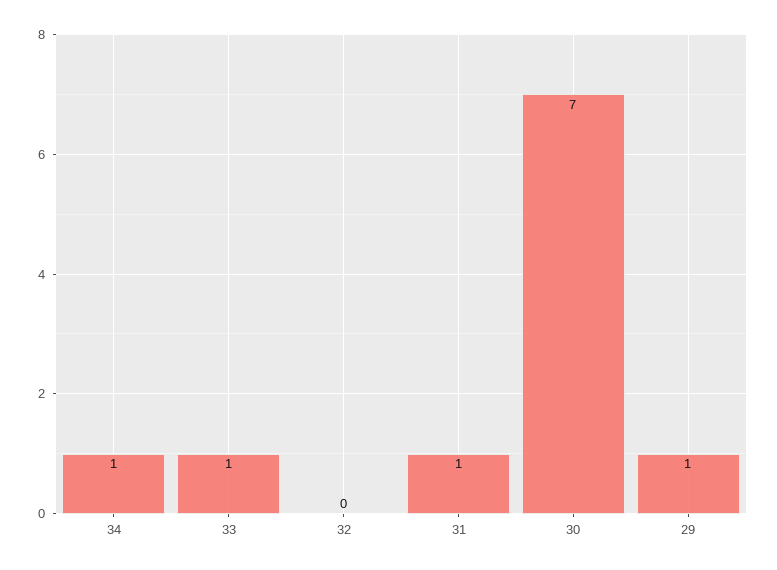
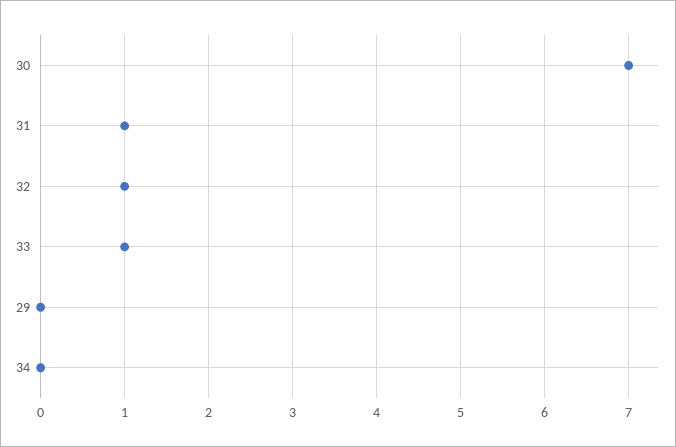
34: 1 -> 0
32: 0 -> 1
29: 1 -> 0

